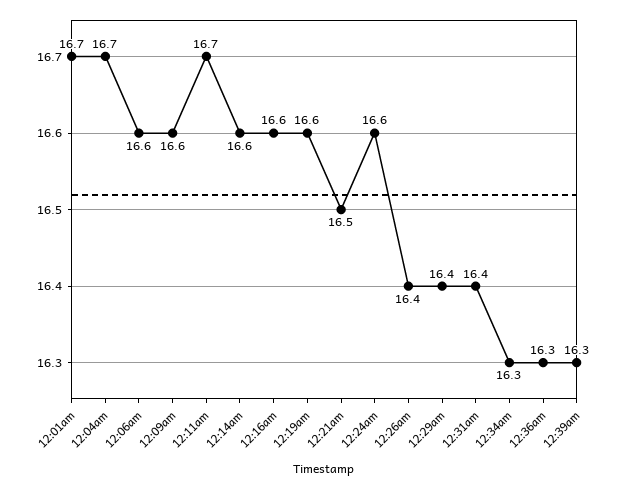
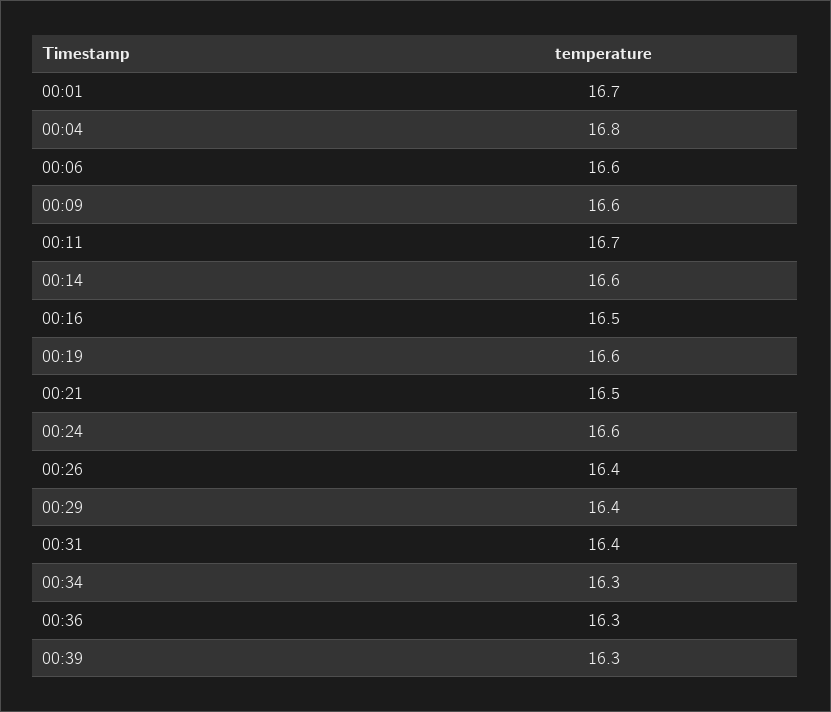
12:04am: 16.7 -> 16.8
12:16am: 16.6 -> 16.5

